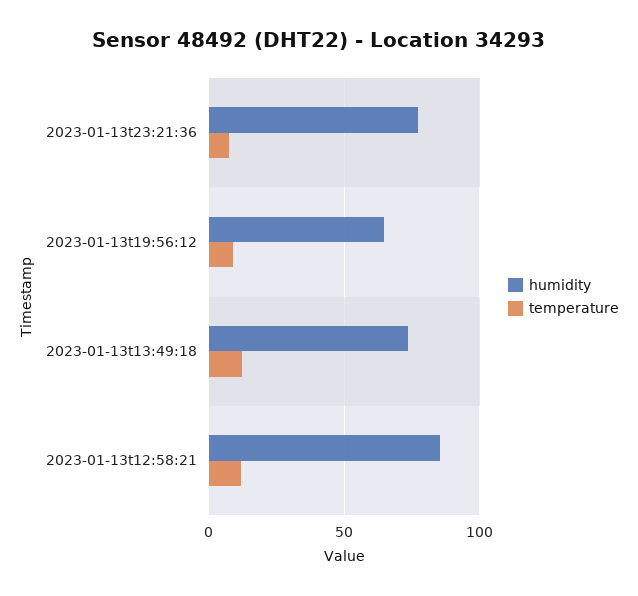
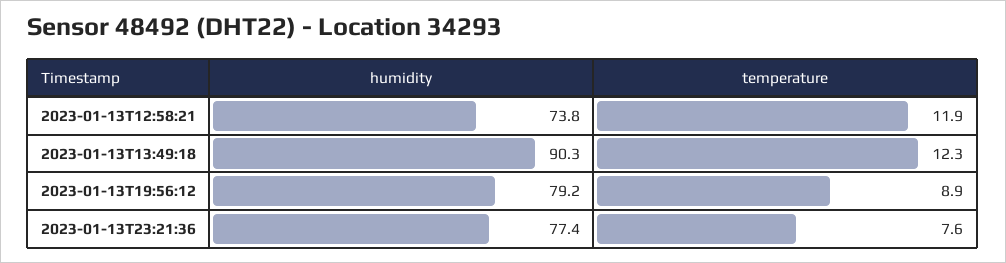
humidity, 2023-01-13t19:56:12: 65 -> 79.2
humidity, 2023-01-13t13:49:18: 75 -> 90.3
humidity, 2023-01-13t12:58:21: 85 -> 73.8

